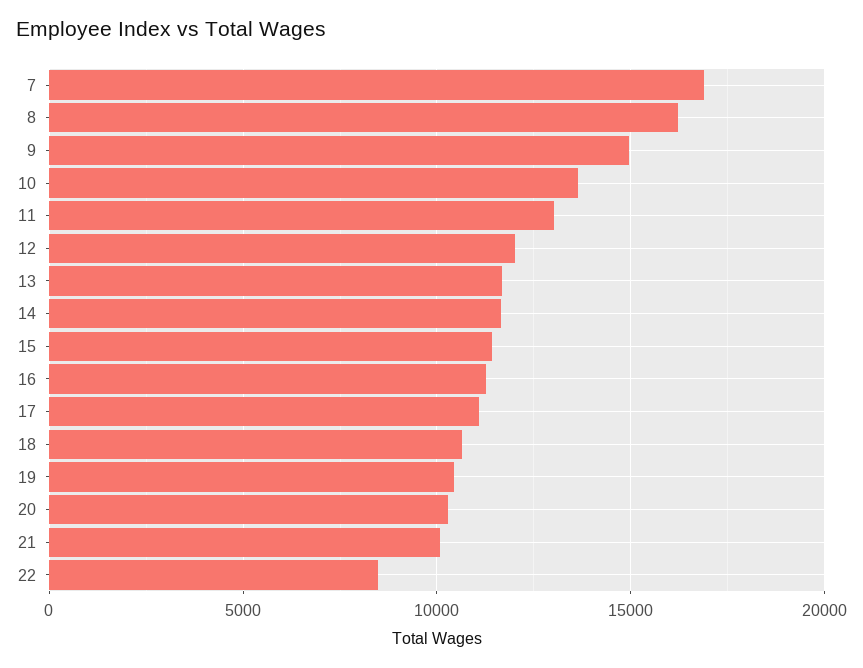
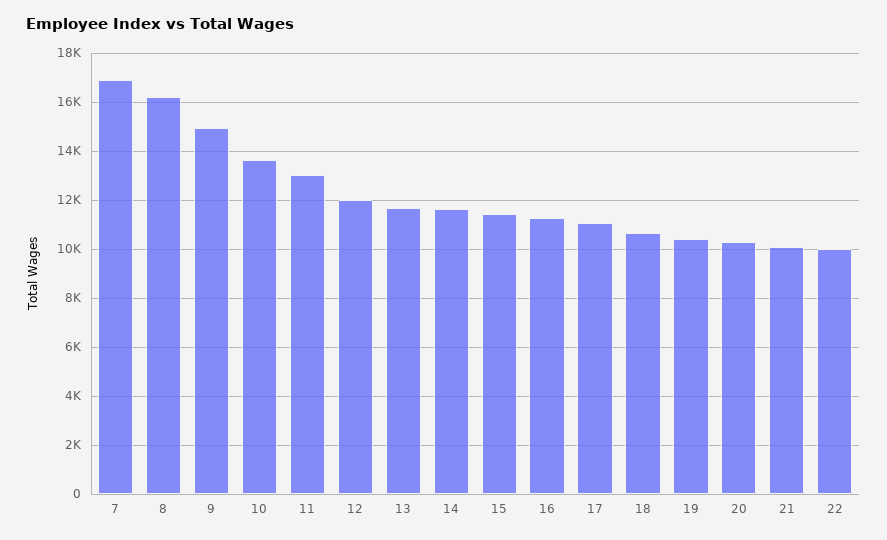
22: 8500 -> 10000

